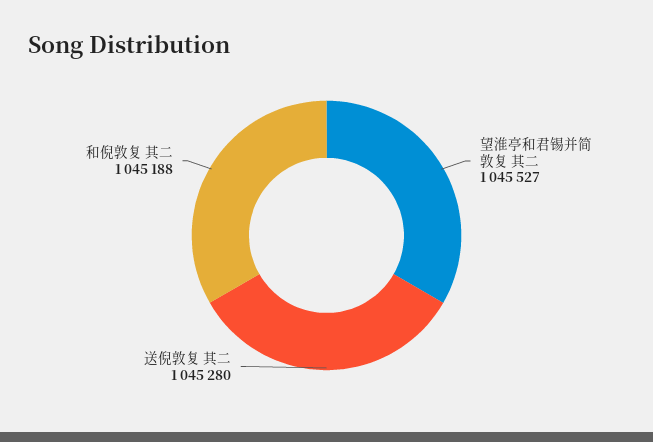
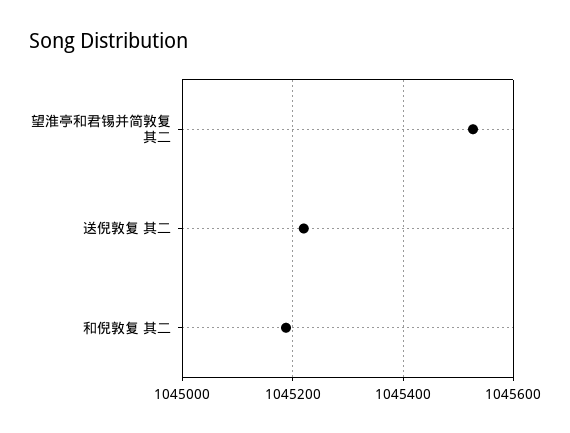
送倪敦复 其二: 1045280 -> 1045220

